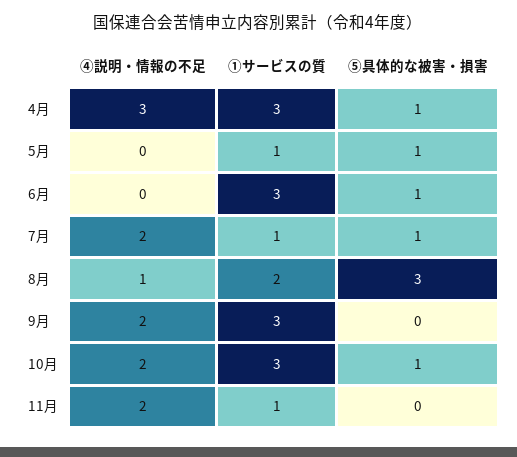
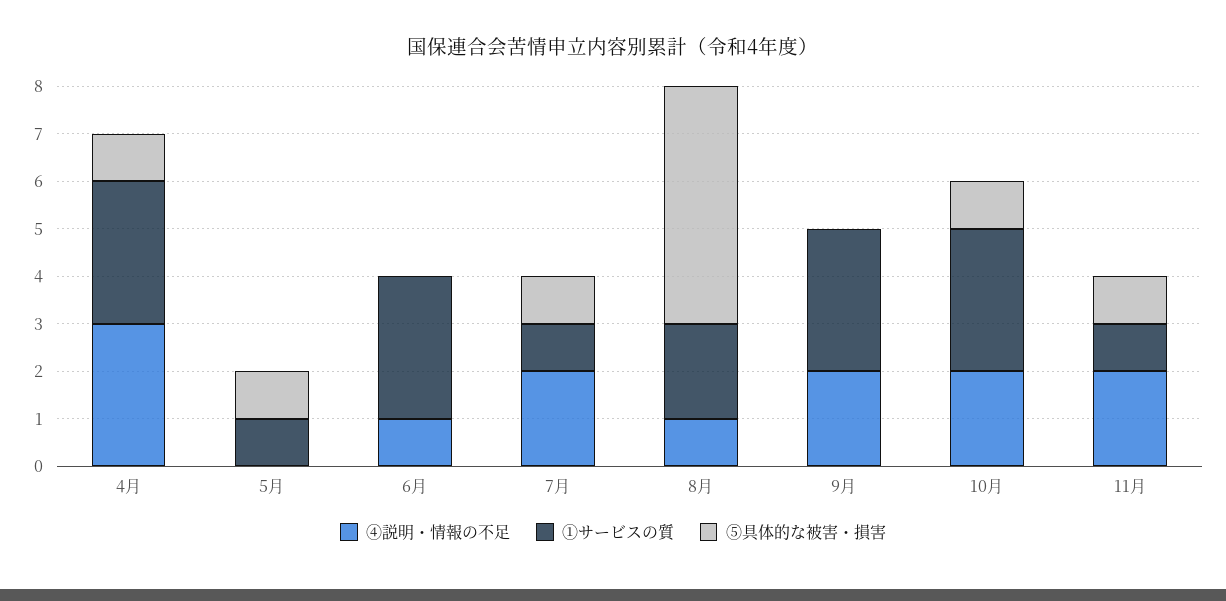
④説明・情報の不足, 6月: 0 -> 1
⑤具体的な被害・損害, 6月: 1 -> 0
⑤具体的な被害・損害, 8月: 3 -> 5
⑤具体的な被害・損害, 11月: 0 -> 1

